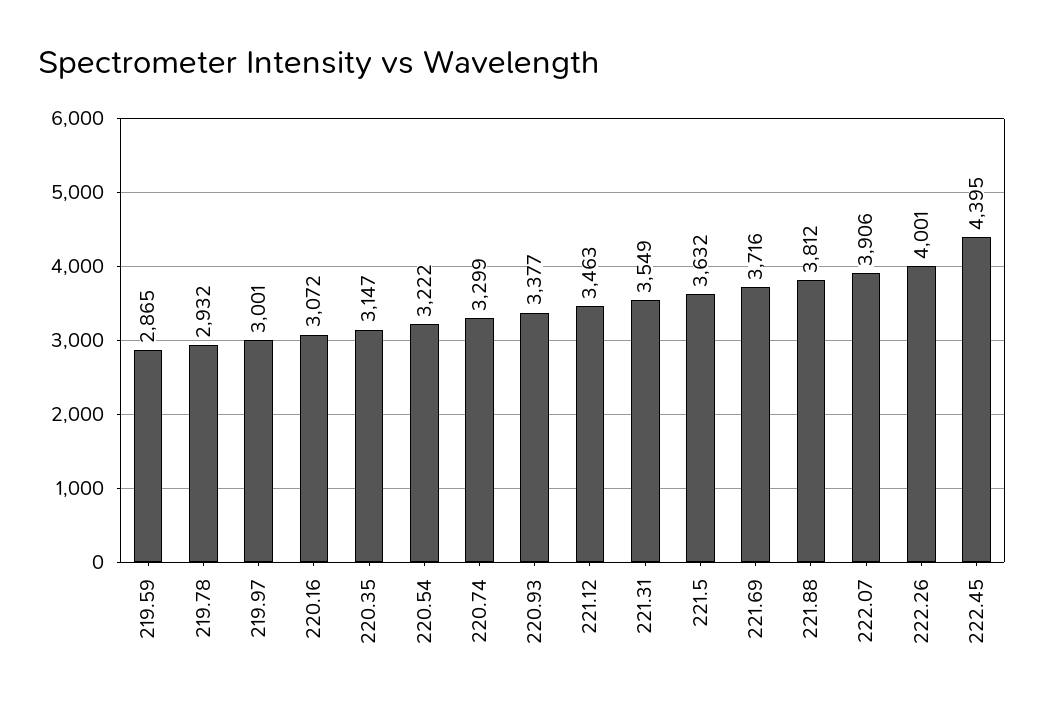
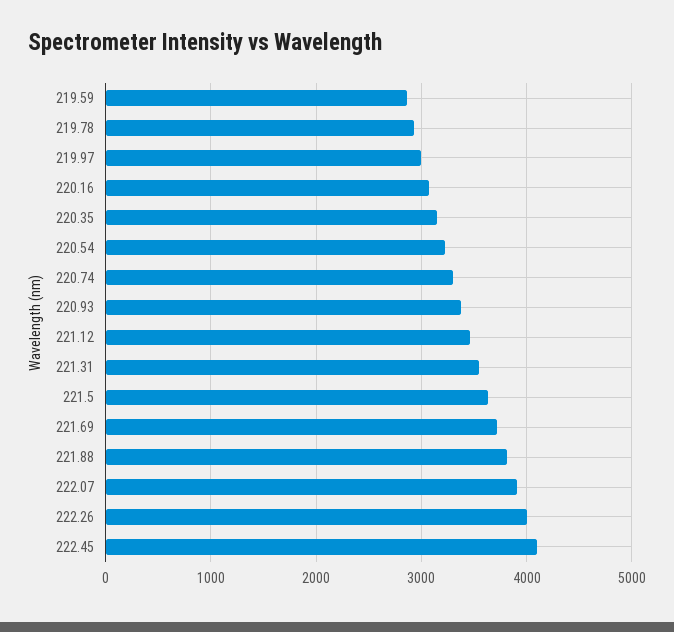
222.45: 4395 -> 4100

